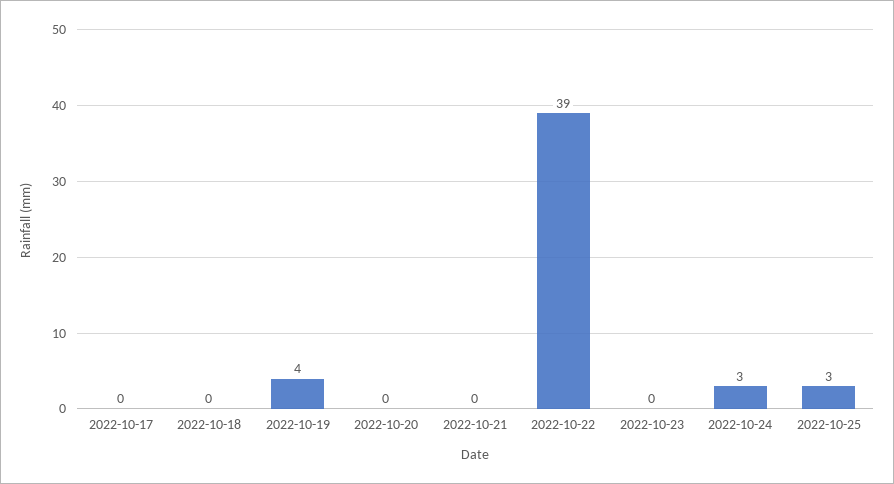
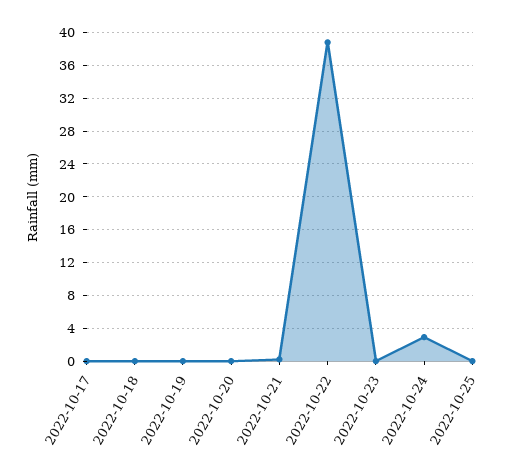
2022-10-19: 4 -> 0
2022-10-25: 3 -> 0

